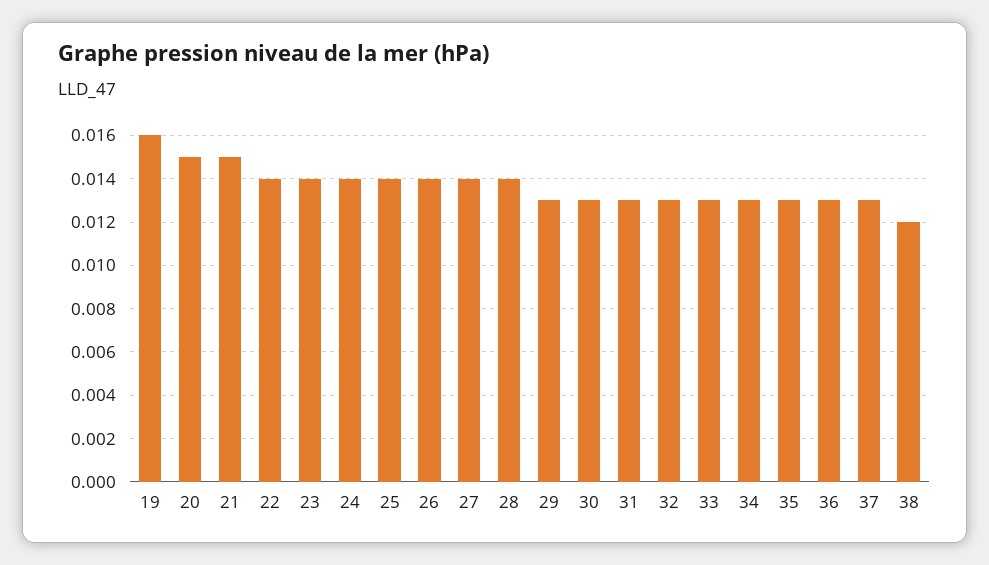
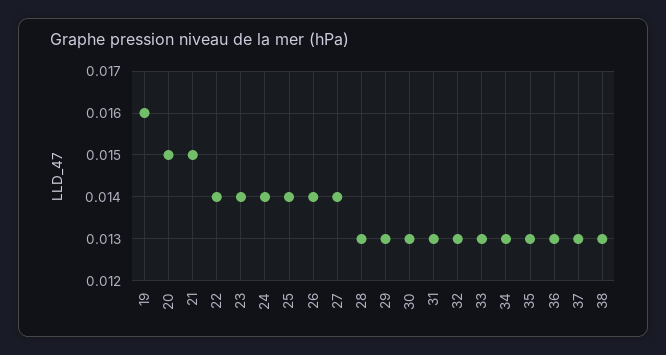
28: 0.014 -> 0.013
38: 0.012 -> 0.013

